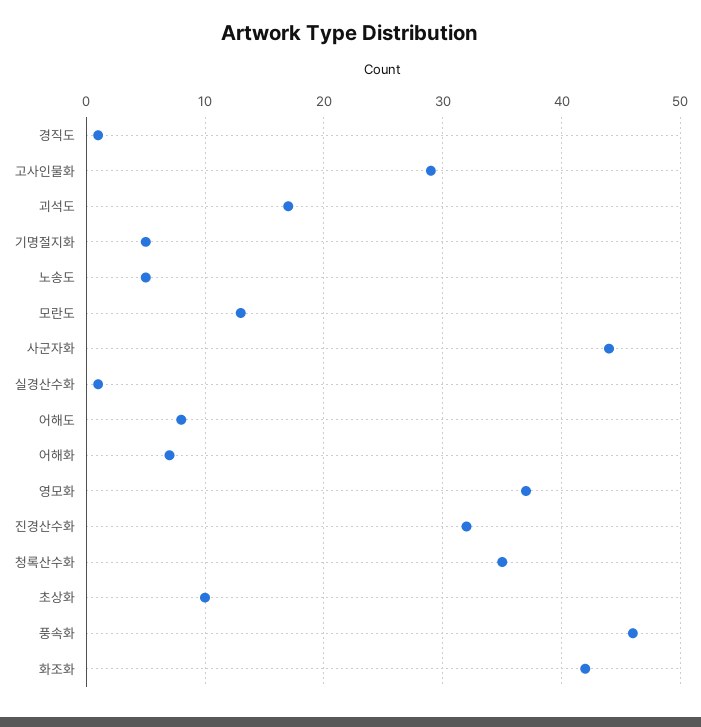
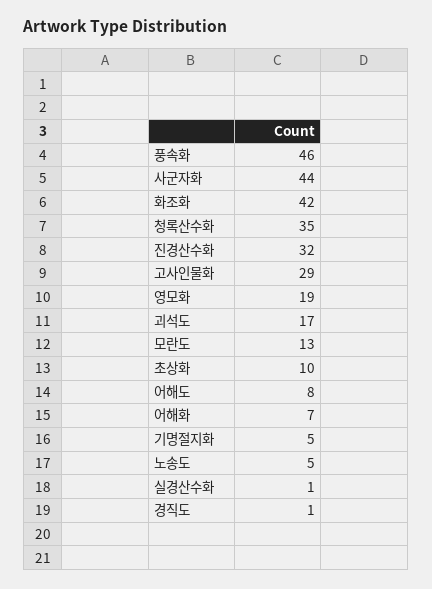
영모화: 37 -> 19

